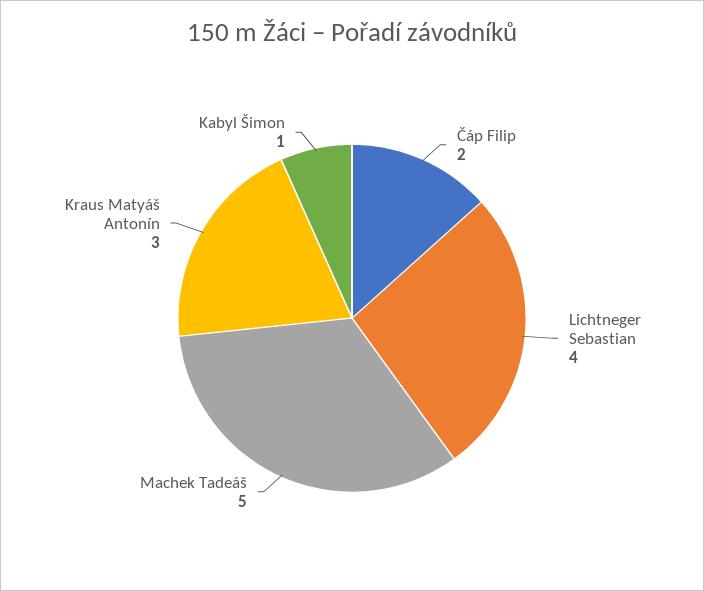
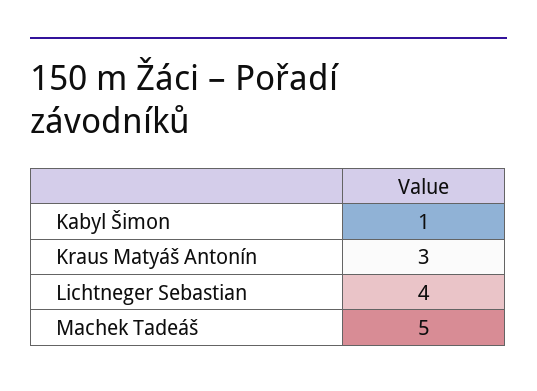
Čáp Filip: 2 -> none

